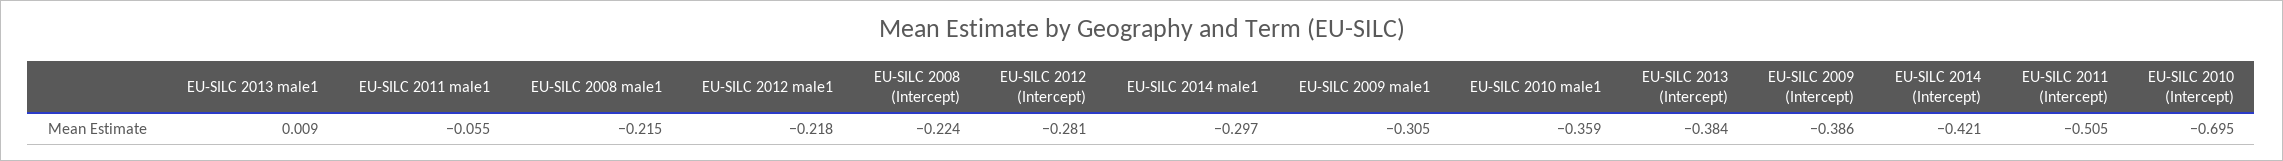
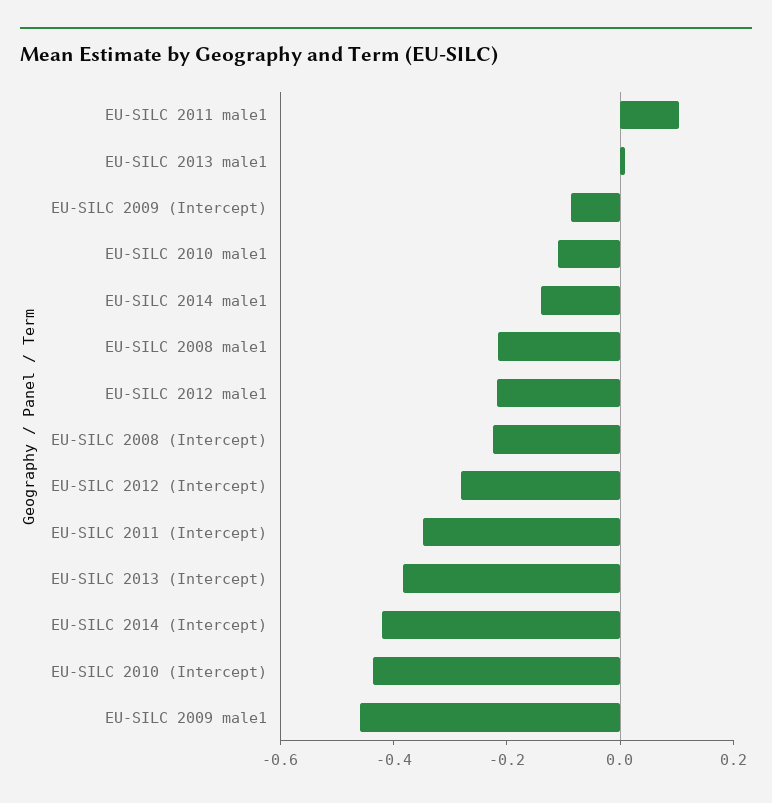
EU-SILC 2011 male1: -0.055 -> 0.1
EU-SILC 2014 male1: -0.297 -> -0.15
EU-SILC 2009 male1: -0.305 -> -0.45
EU-SILC 2010 male1: -0.359 -> -0.1
EU-SILC 2009 (Intercept): -0.386 -> -0.1
EU-SILC 2011 (Intercept): -0.505 -> -0.35
EU-SILC 2010 (Intercept): -0.695 -> -0.45

